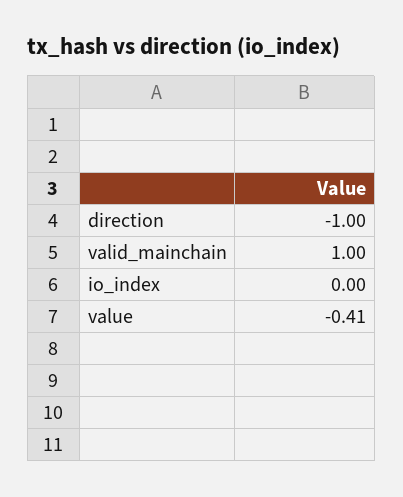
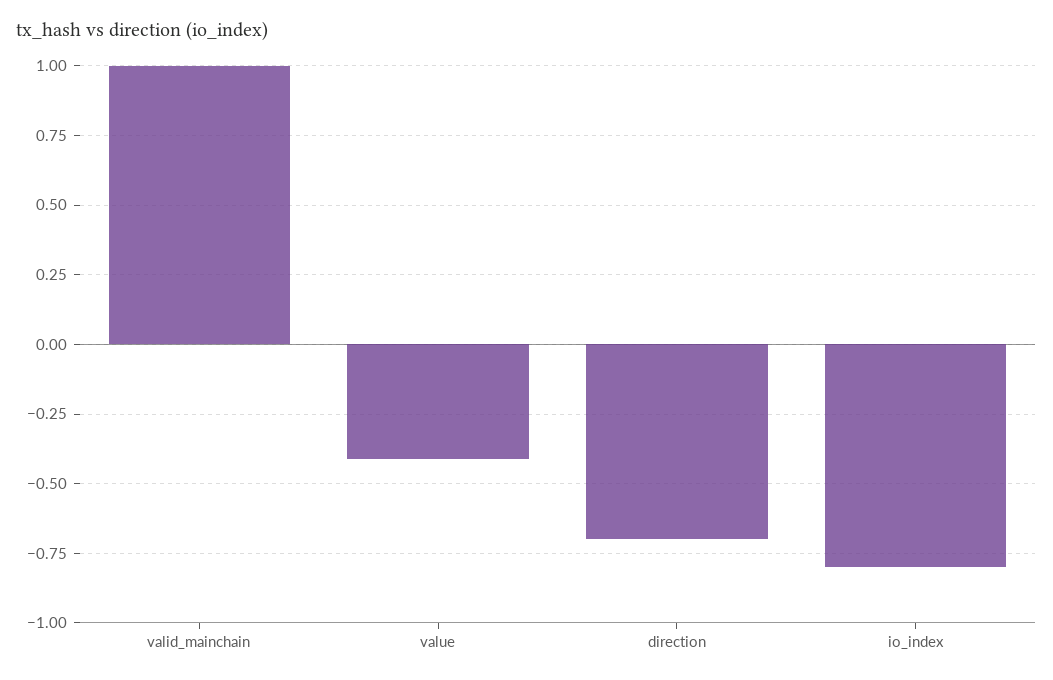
direction: -1 -> -0.7
io_index: 0 -> -0.8

